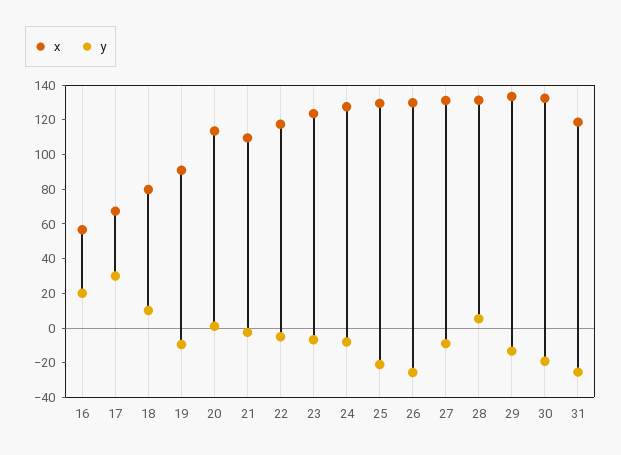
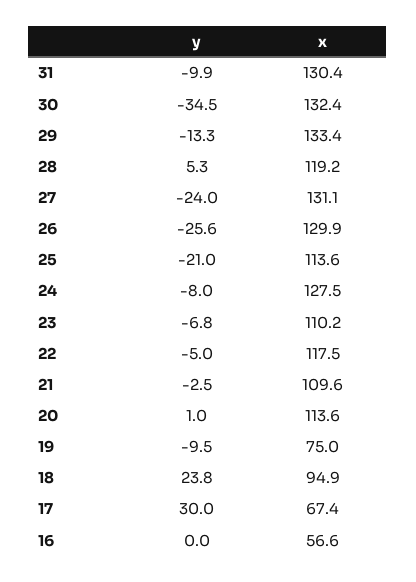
y, 16: 20 -> 0
x, 18: 80 -> 94.9
y, 18: 10 -> 23.8
x, 19: 90 -> 75
x, 23: 125 -> 110.2
x, 25: 130 -> 113.6
y, 27: -10 -> -24
x, 28: 130 -> 119.2
y, 30: -20 -> -34.5
x, 31: 120 -> 130.4
y, 31: -25 -> -9.9

